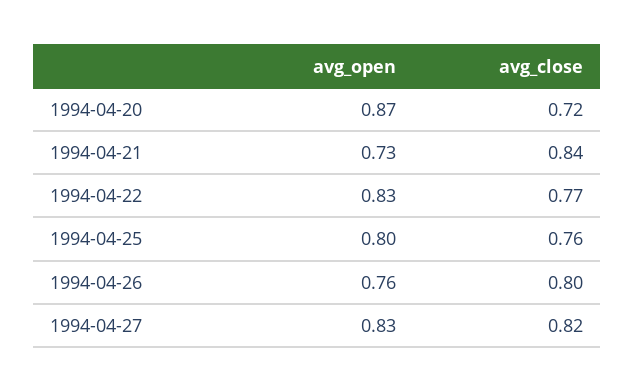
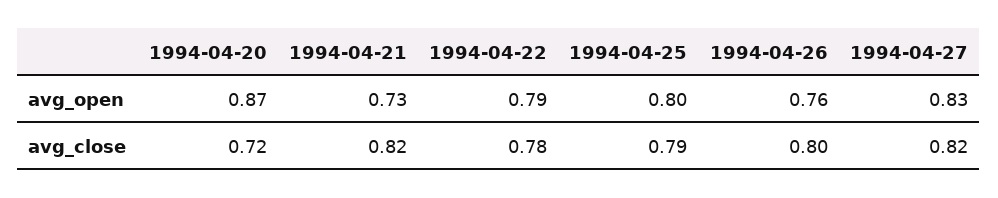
avg_close, 1994-04-21: 0.84 -> 0.82
avg_open, 1994-04-22: 0.83 -> 0.79
avg_close, 1994-04-22: 0.77 -> 0.78
avg_close, 1994-04-25: 0.76 -> 0.79

